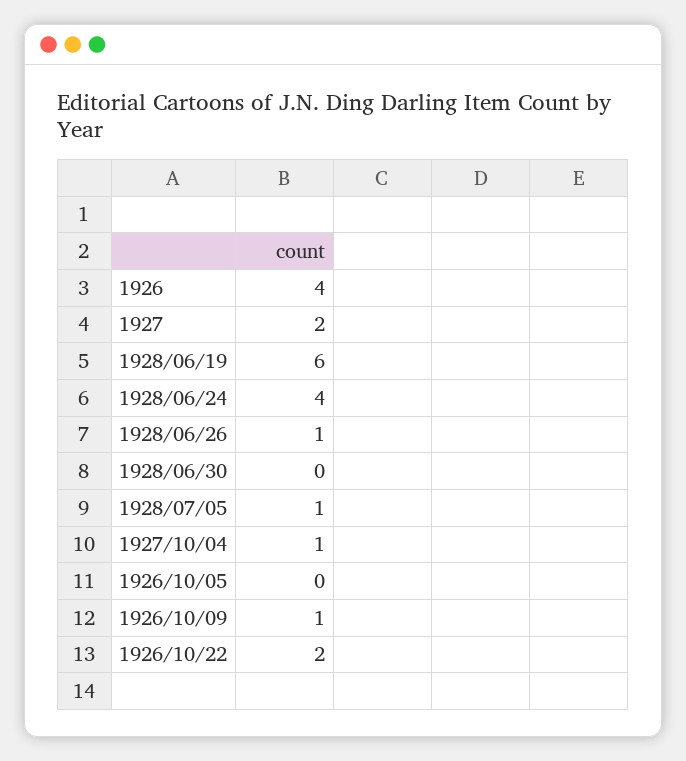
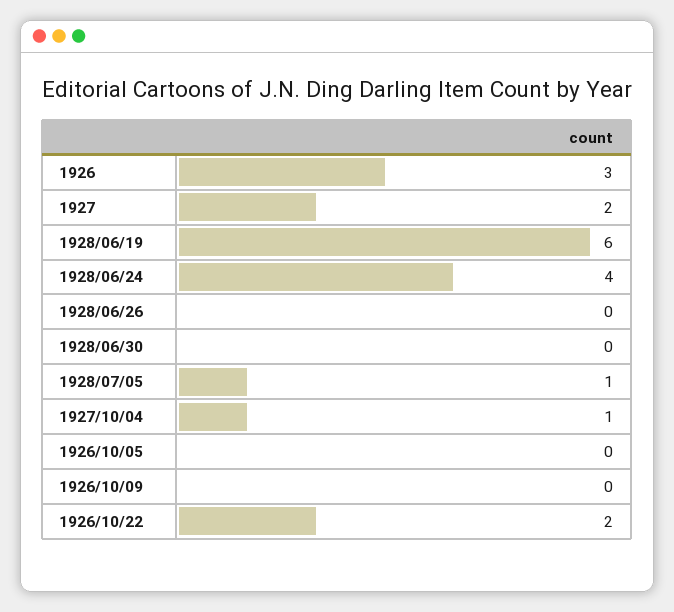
1926: 4 -> 3
1928/06/26: 1 -> 0
1926/10/09: 1 -> 0

